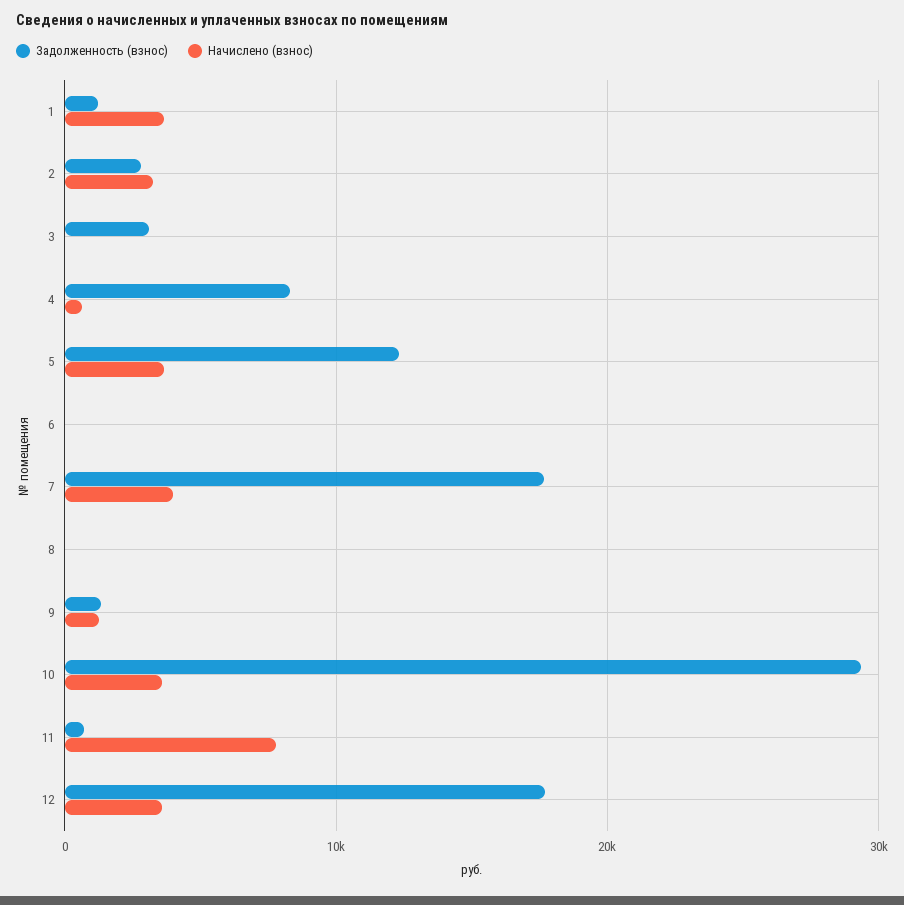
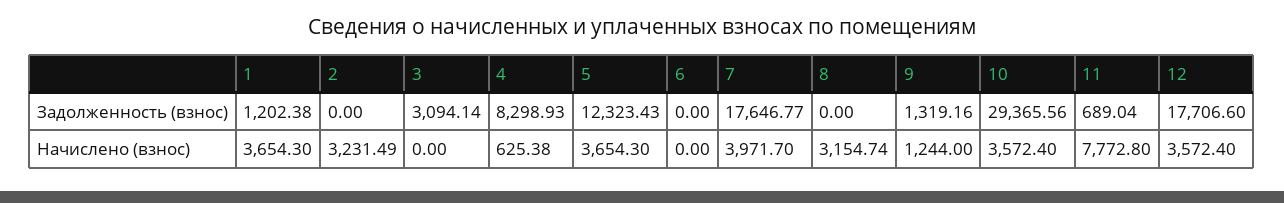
Задолженность (взнос), 2: 3000 -> 0
Начислено (взнос), 8: 0 -> 3154.74

